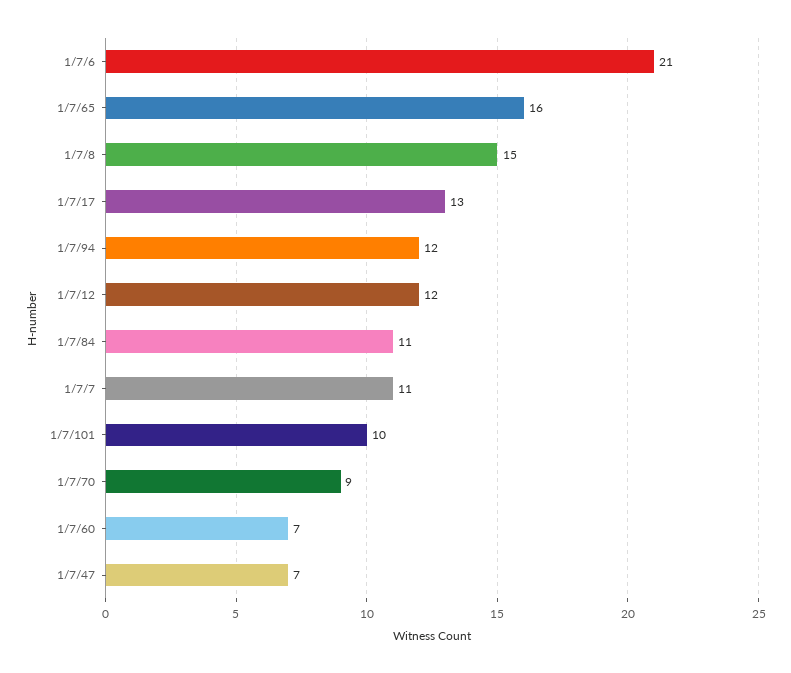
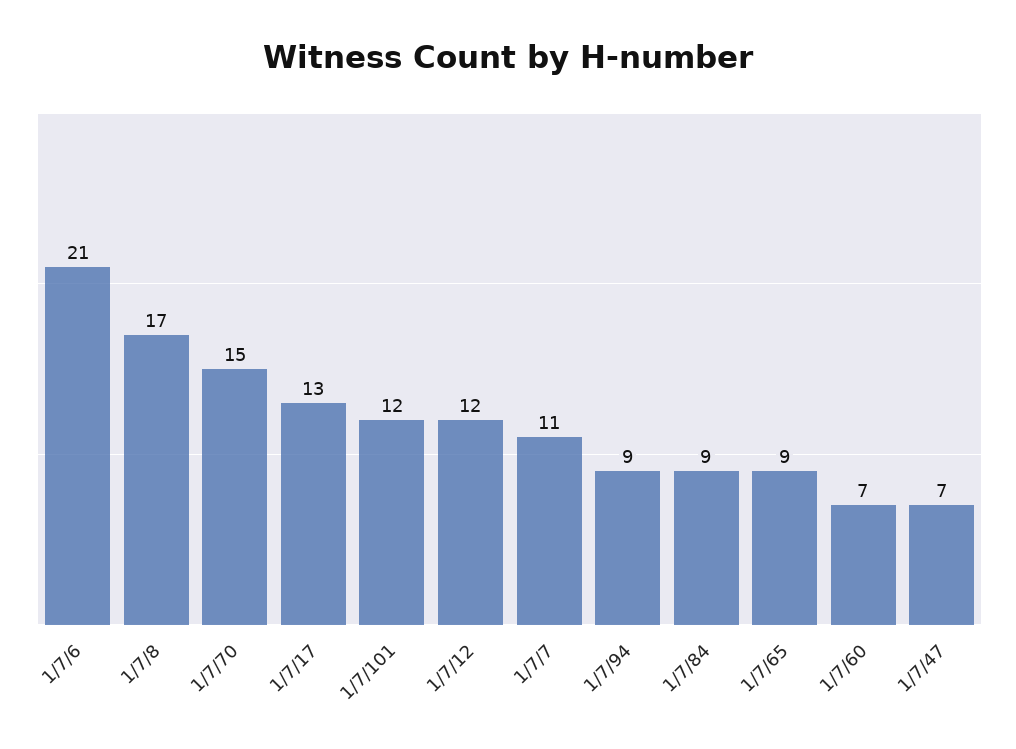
1/7/65: 16 -> 9
1/7/8: 15 -> 17
1/7/94: 12 -> 9
1/7/84: 11 -> 9
1/7/101: 10 -> 12
1/7/70: 9 -> 15

